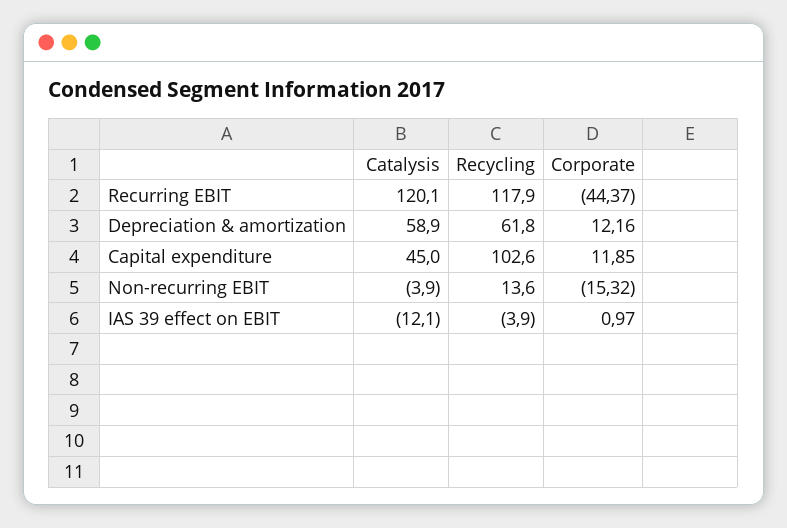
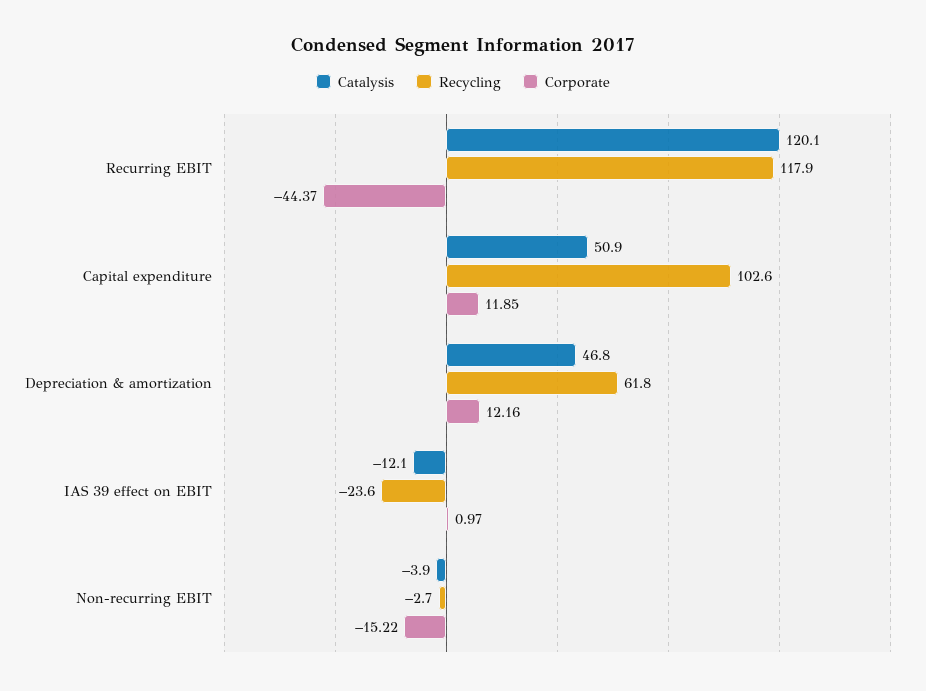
Catalysis, Depreciation & amortization: 58.9 -> 46.8
Catalysis, Capital expenditure: 45 -> 50.9
Recycling, Non-recurring EBIT: 13.6 -> -2.7
Corporate, Non-recurring EBIT: -15.32 -> -15.22
Recycling, IAS 39 effect on EBIT: -3.9 -> -23.6

